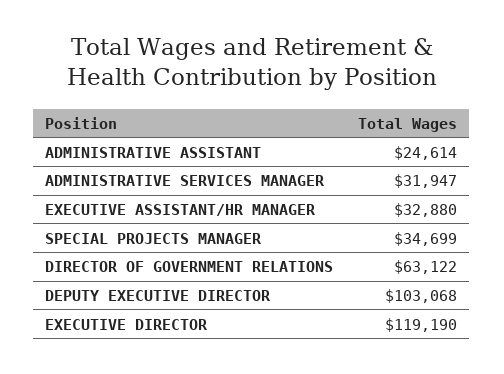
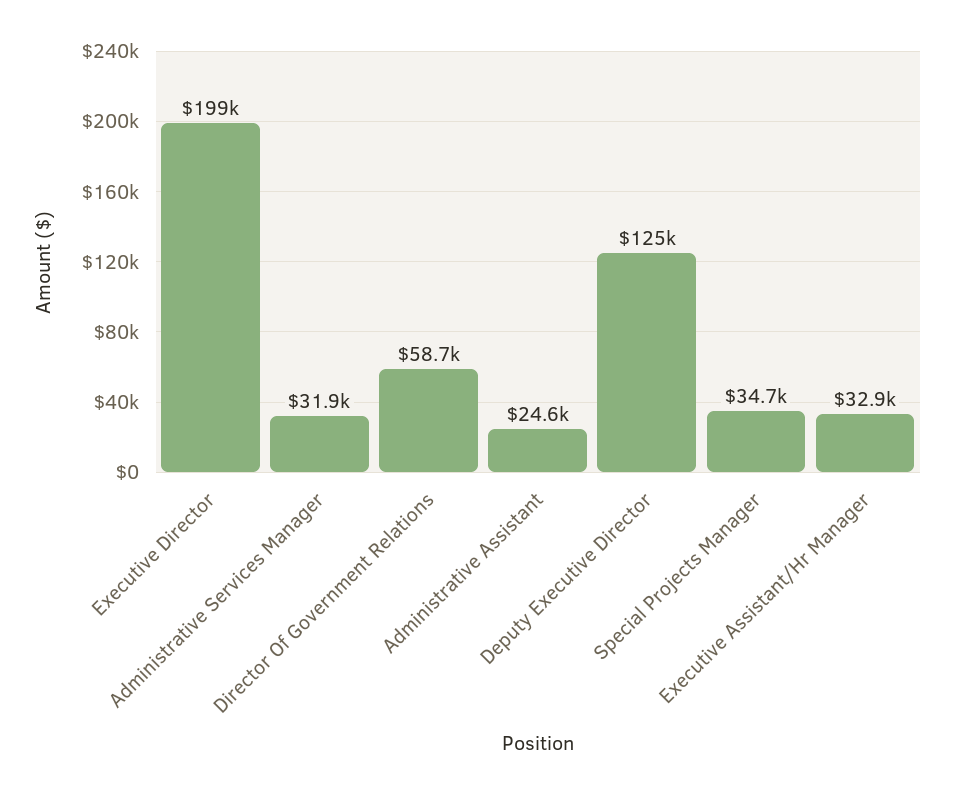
DIRECTOR OF GOVERNMENT RELATIONS: 63122 -> 58700
DEPUTY EXECUTIVE DIRECTOR: 103068 -> 125000
EXECUTIVE DIRECTOR: 119190 -> 199000

